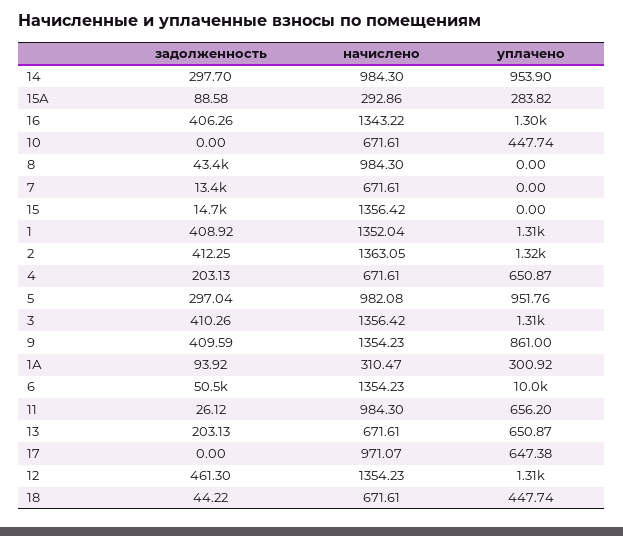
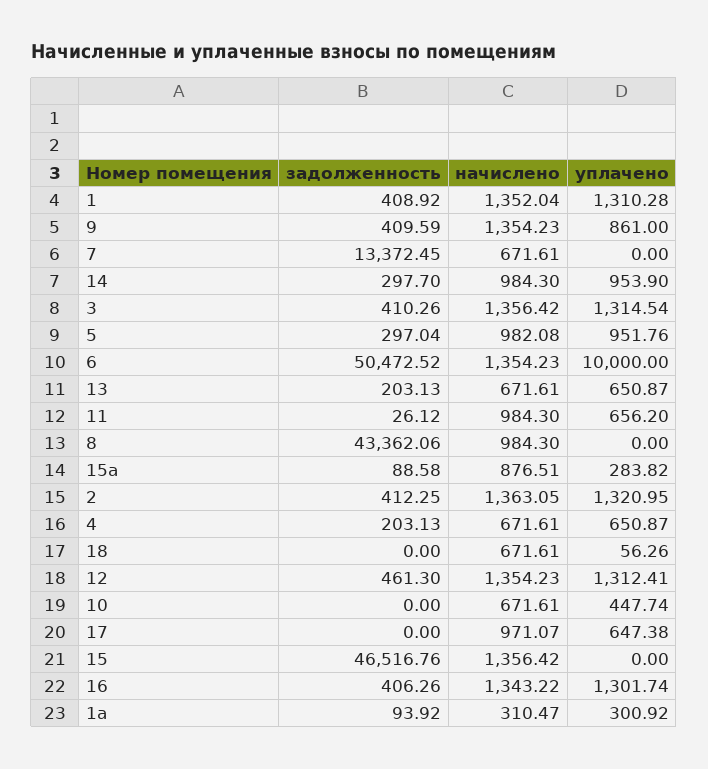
начислено, 15А: 292.86 -> 876.51
задолженность, 15: 14700 -> 46516.76
задолженность, 18: 44.22 -> 0
уплачено, 18: 447.74 -> 56.26

